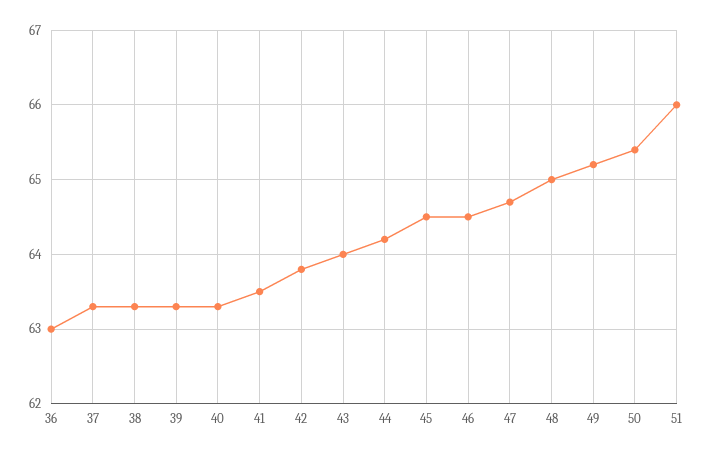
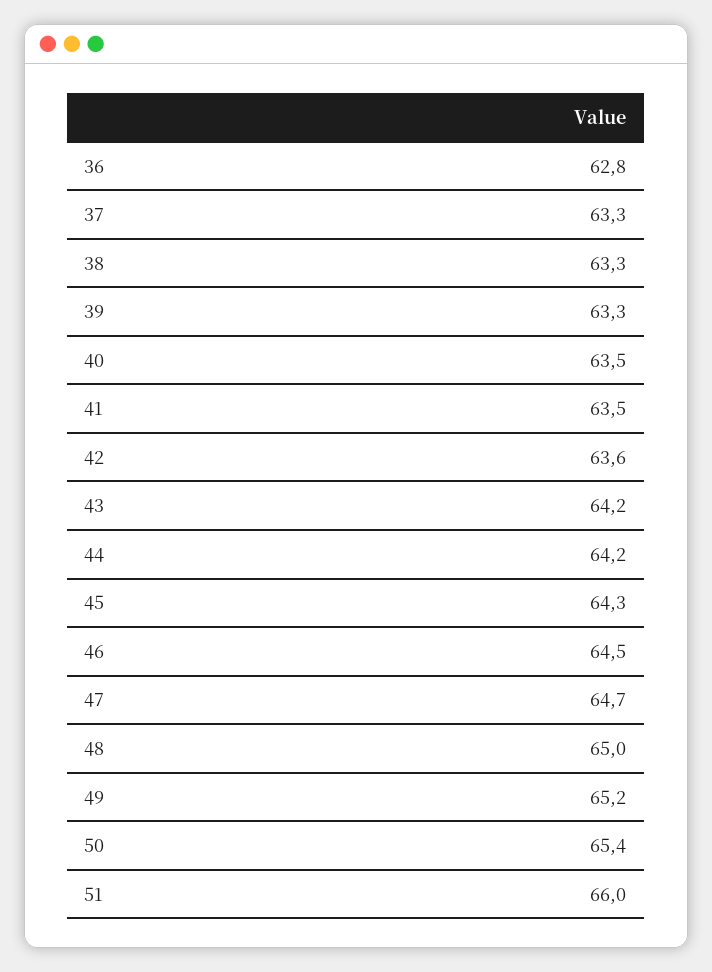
36: 63 -> 62.8
40: 63.3 -> 63.5
42: 63.8 -> 63.6
43: 64 -> 64.2
45: 64.5 -> 64.3

